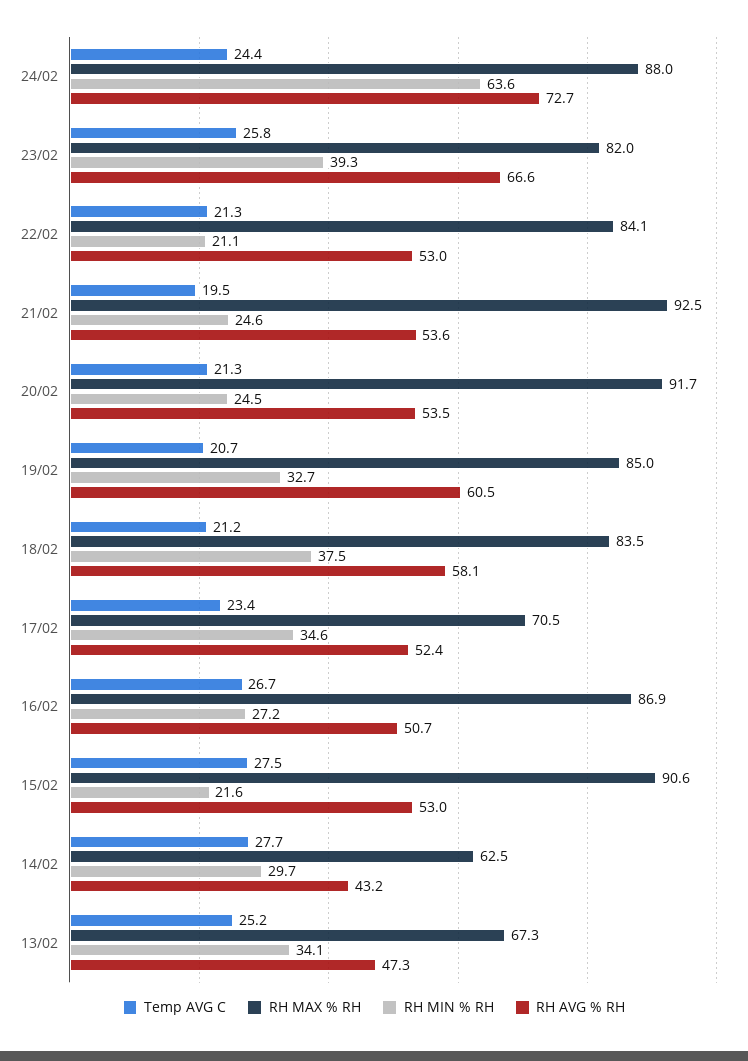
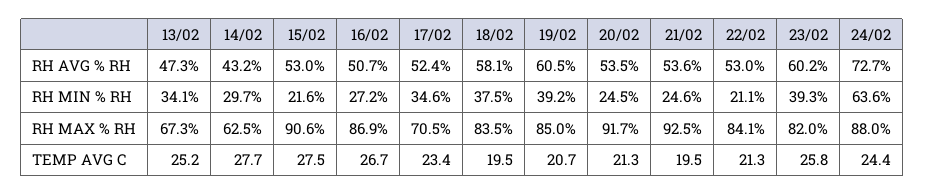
RH AVG % RH, 23/02: 66.6 -> 60.2
RH MIN % RH, 19/02: 32.7 -> 39.2
Temp AVG C, 18/02: 21.2 -> 19.5

